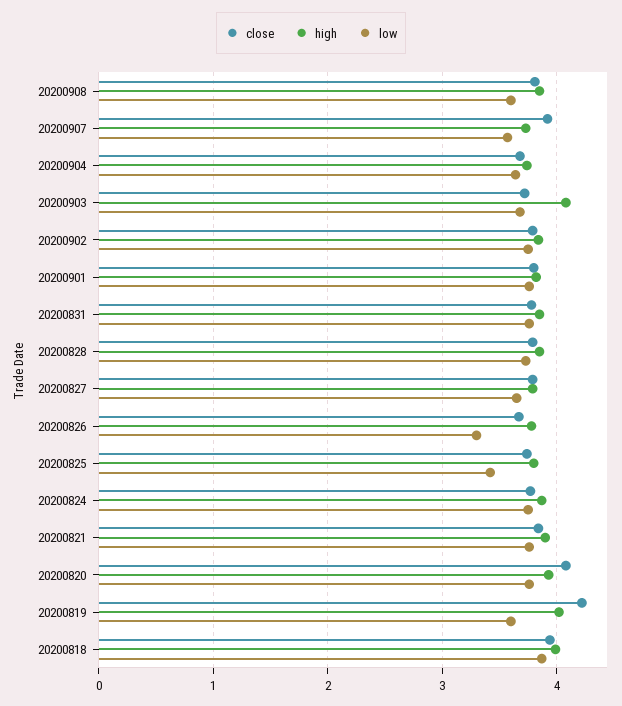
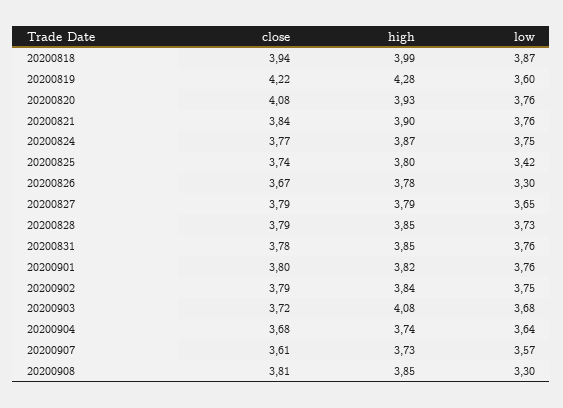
low, 20200908: 3.6 -> 3.3
close, 20200907: 3.9 -> 3.61
high, 20200819: 4 -> 4.28

